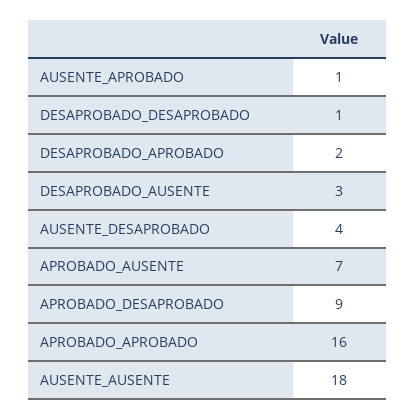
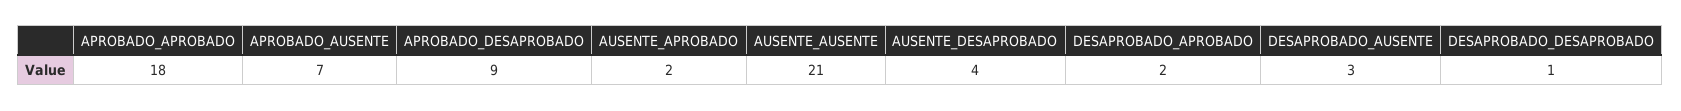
AUSENTE_APROBADO: 1 -> 2
APROBADO_APROBADO: 16 -> 18
AUSENTE_AUSENTE: 18 -> 21

